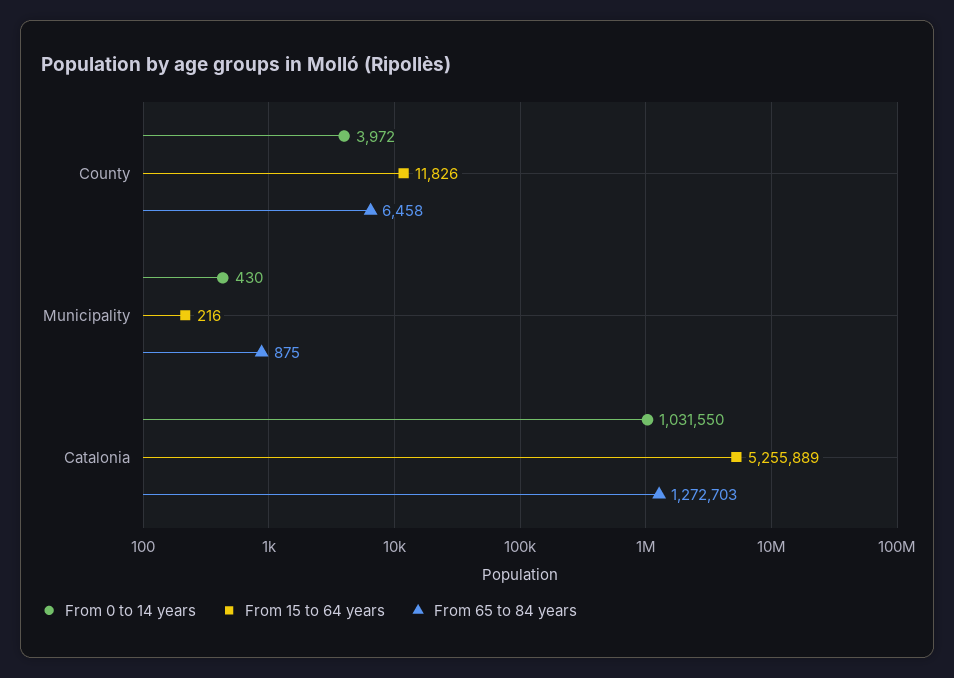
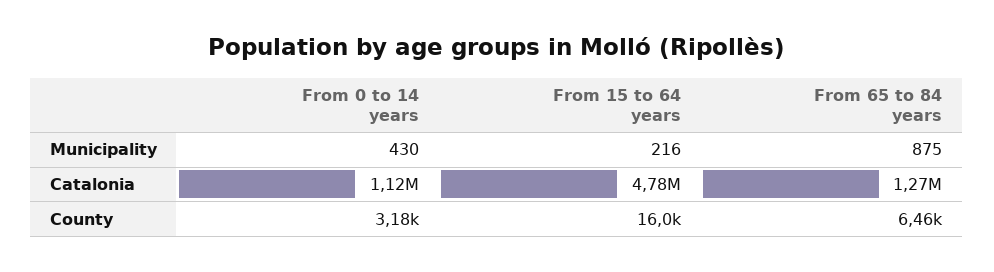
From 0 to 14 years, County: 3972 -> 3180
From 15 to 64 years, County: 11826 -> 16000
From 0 to 14 years, Catalonia: 1031550 -> 1120000
From 15 to 64 years, Catalonia: 5255889 -> 4780000

